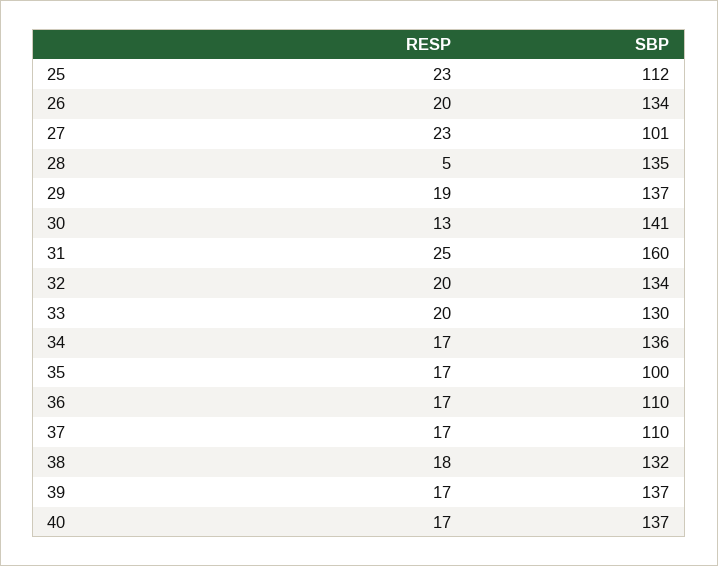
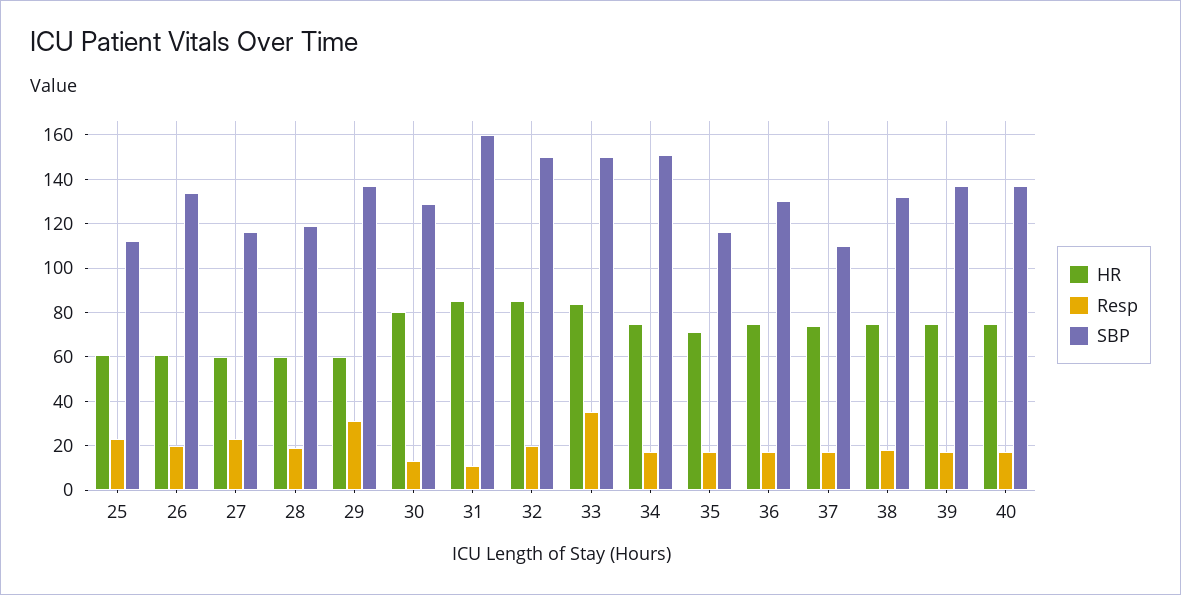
SBP, 27: 101 -> 115
RESP, 28: 5 -> 20
SBP, 28: 135 -> 120
RESP, 29: 19 -> 30
SBP, 30: 141 -> 130
RESP, 31: 25 -> 10
SBP, 32: 134 -> 150
RESP, 33: 20 -> 35
SBP, 33: 130 -> 150
SBP, 34: 136 -> 150
SBP, 35: 100 -> 115
SBP, 36: 110 -> 130
HR, 25: none -> 60
HR, 26: none -> 60
HR, 27: none -> 60
HR, 28: none -> 60
HR, 29: none -> 60
HR, 30: none -> 80
HR, 31: none -> 85
HR, 32: none -> 85
HR, 33: none -> 85
HR, 34: none -> 75
HR, 35: none -> 70
HR, 36: none -> 75
HR, 37: none -> 75
HR, 38: none -> 75
HR, 39: none -> 75
HR, 40: none -> 75

